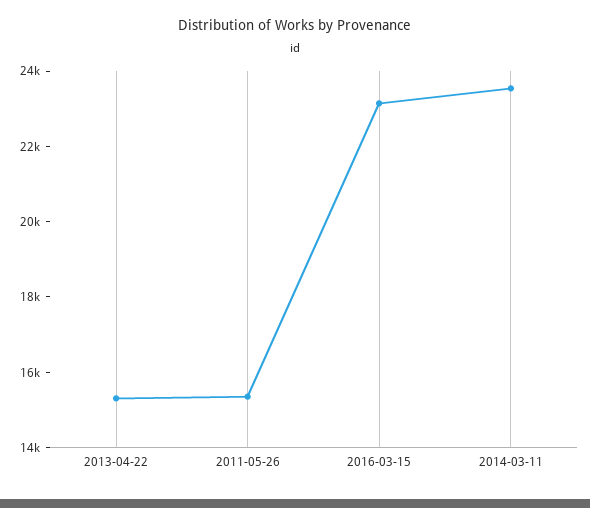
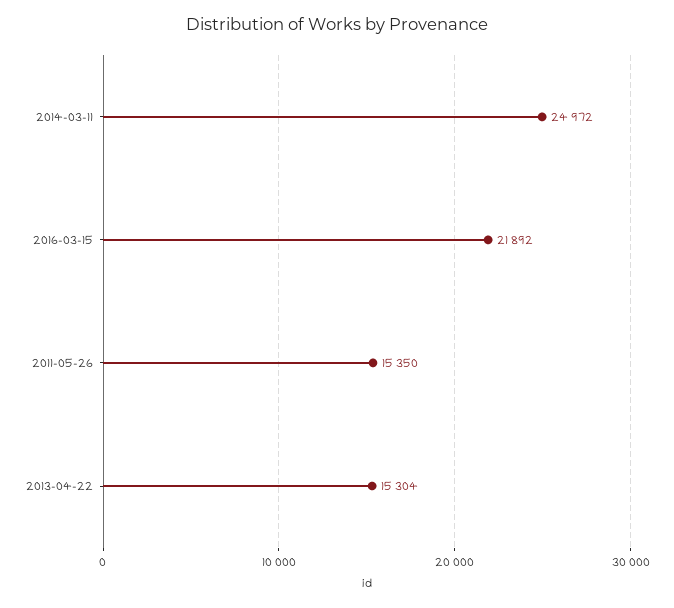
2016-03-15: 23000 -> 21892
2014-03-11: 23500 -> 24972

